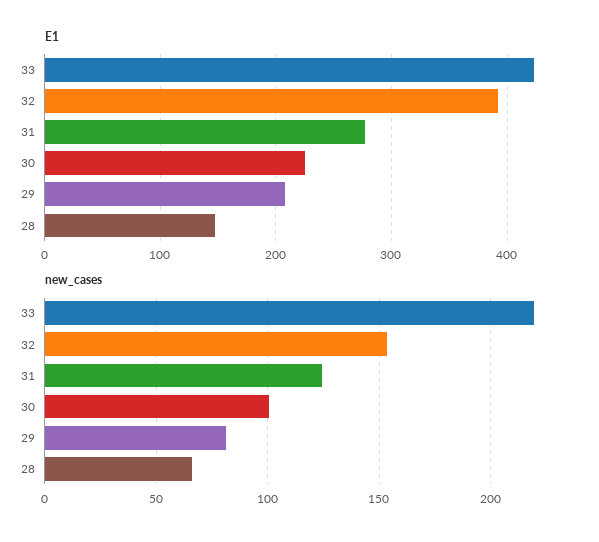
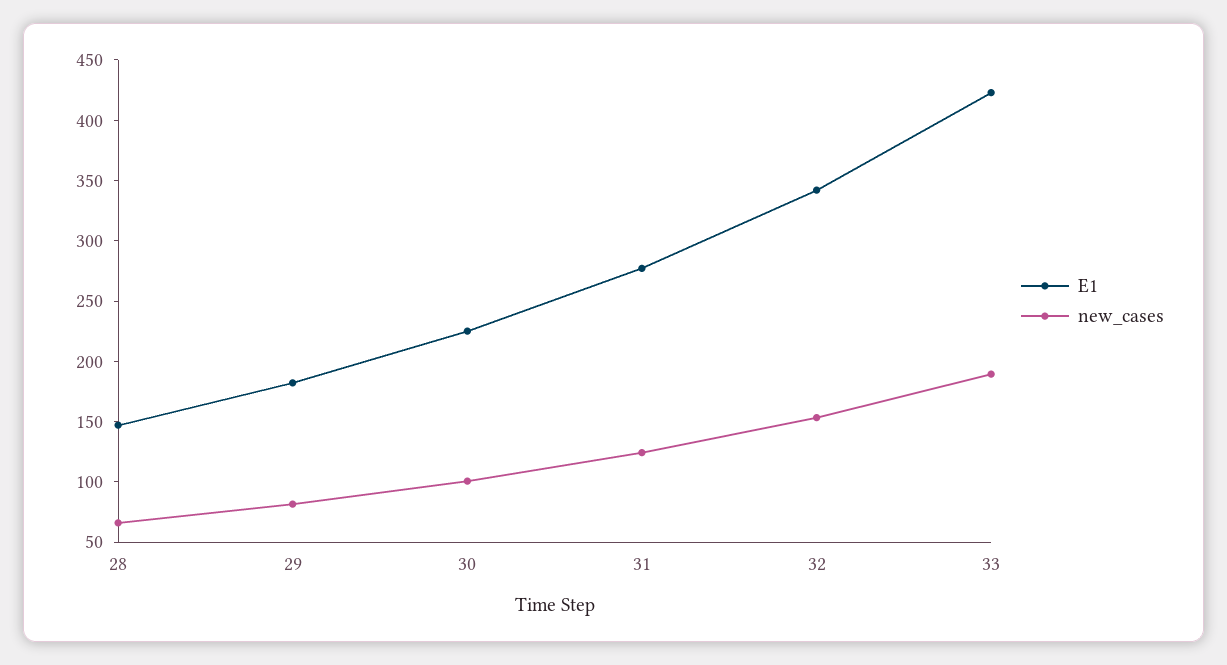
E1, 32: 390 -> 340
E1, 29: 210 -> 180
new_cases, 33: 220 -> 190

